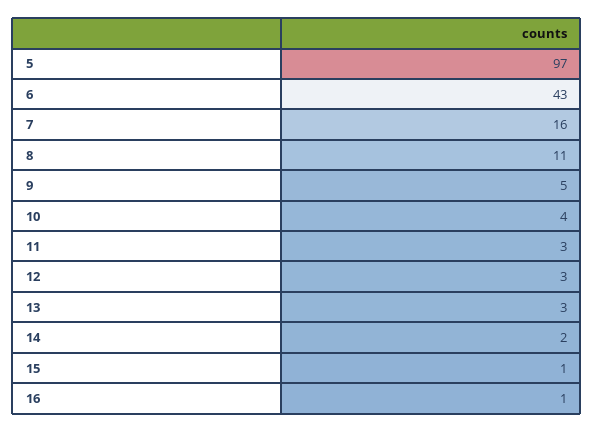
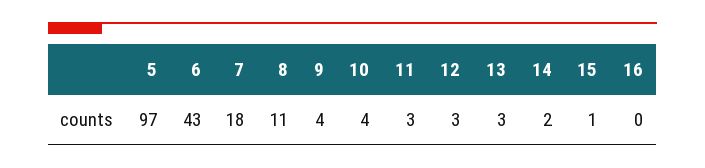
7: 16 -> 18
9: 5 -> 4
16: 1 -> 0

